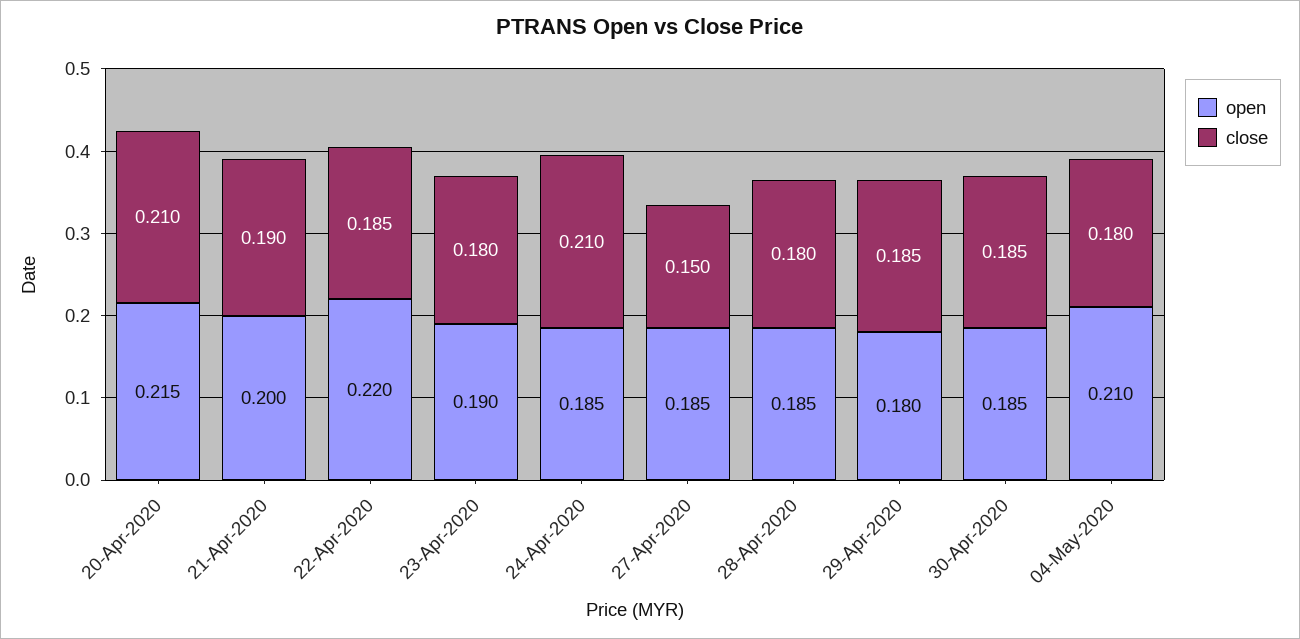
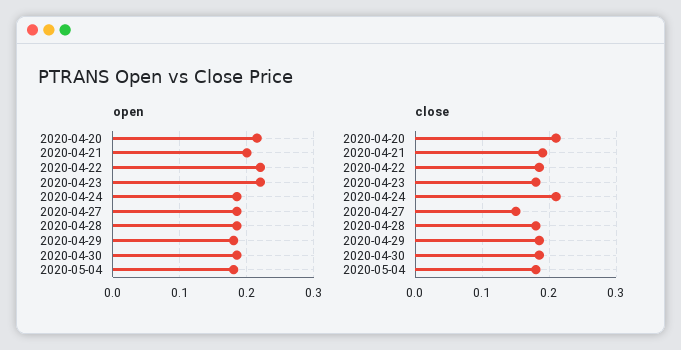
open, 23-Apr-2020: 0.19 -> 0.22
open, 04-May-2020: 0.21 -> 0.18

